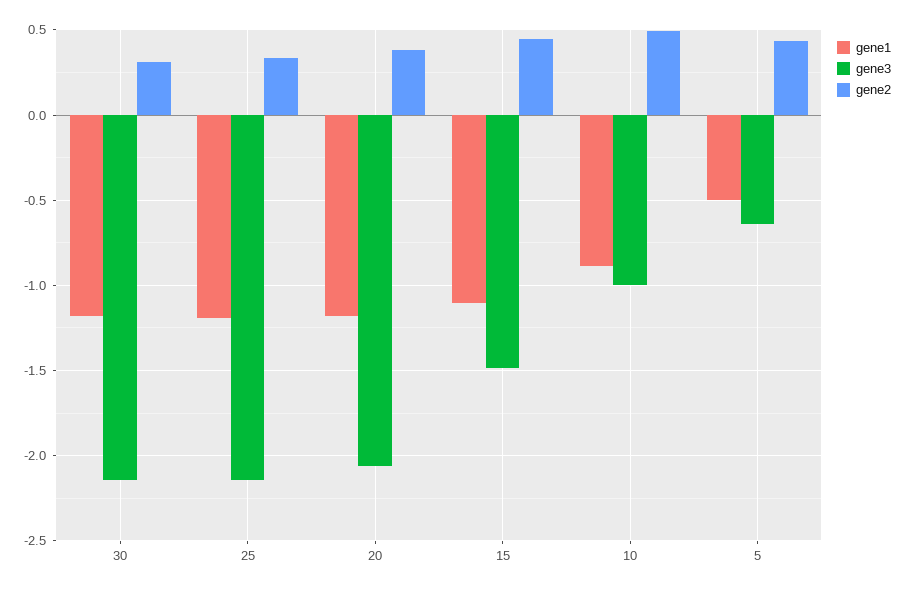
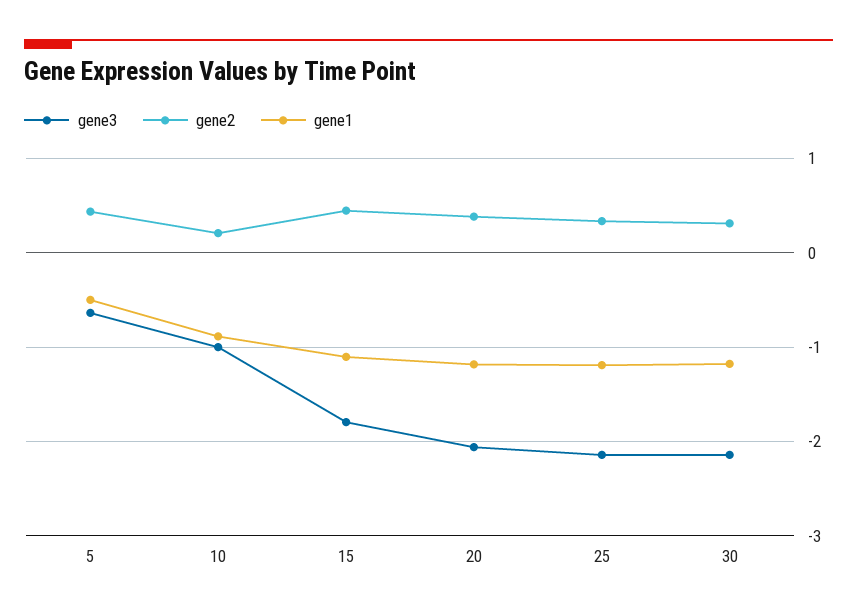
gene3, 15: -1.5 -> -1.8
gene2, 10: 0.5 -> 0.2

